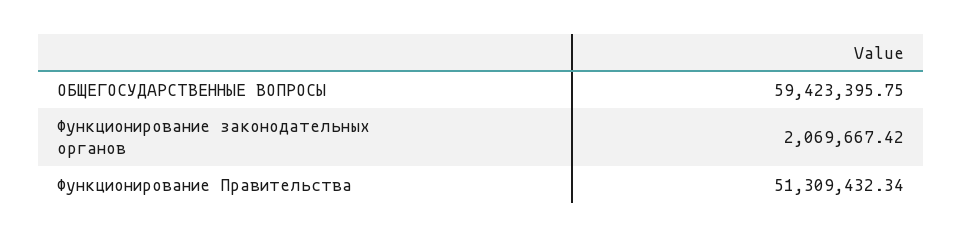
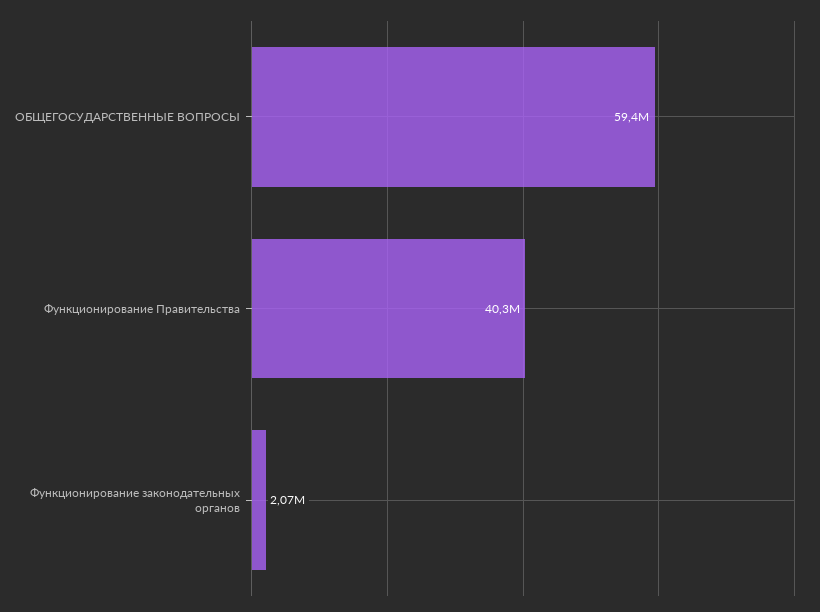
Функционирование Правительства: 51309432.34 -> 40300000

